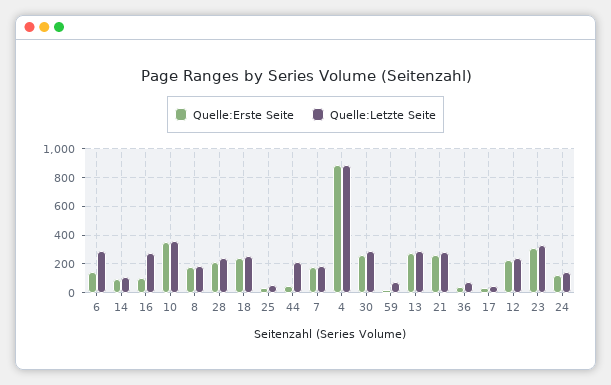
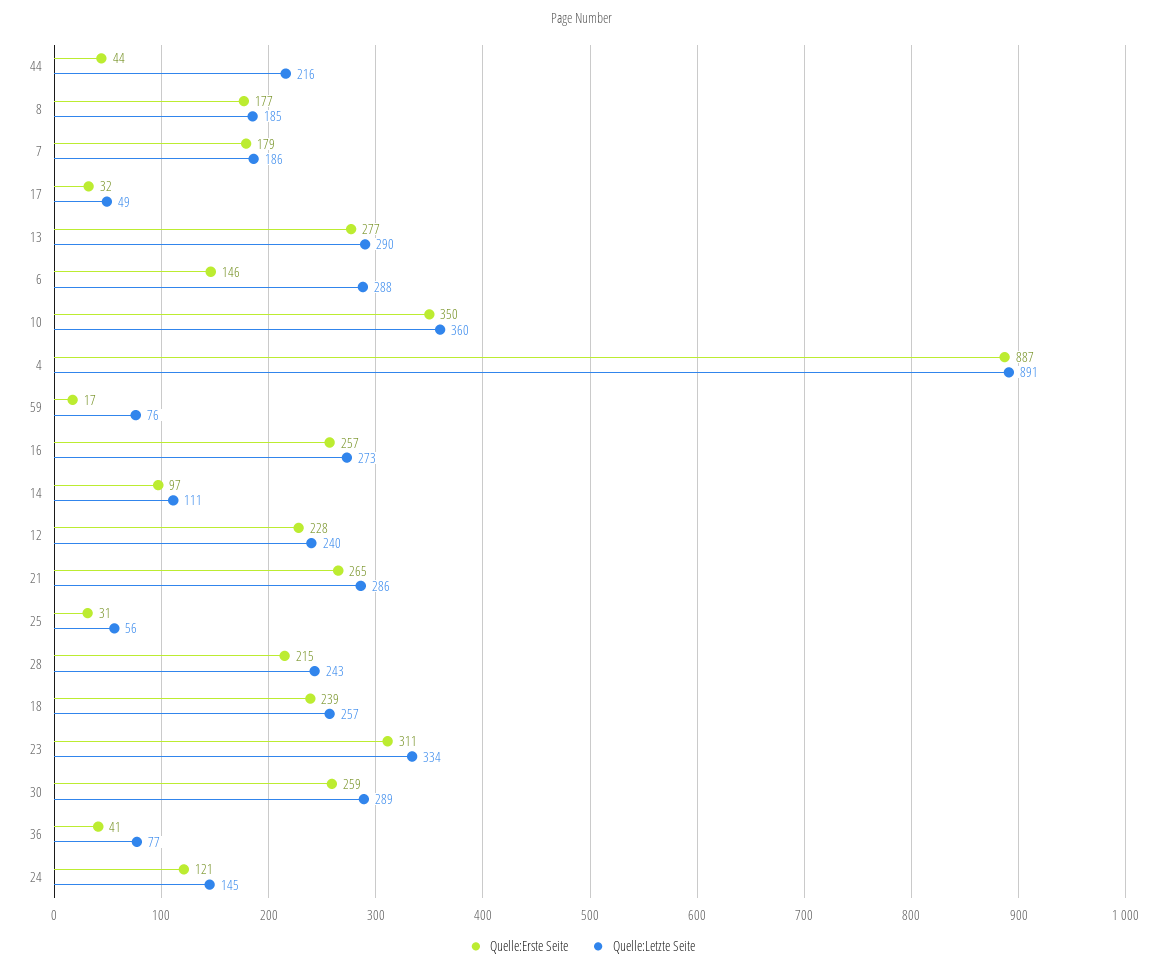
Quelle:Erste Seite, 16: 100 -> 257

